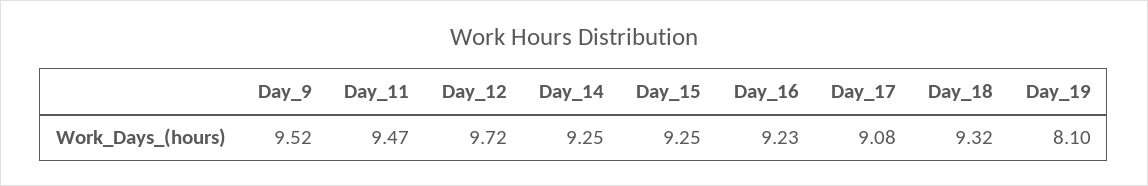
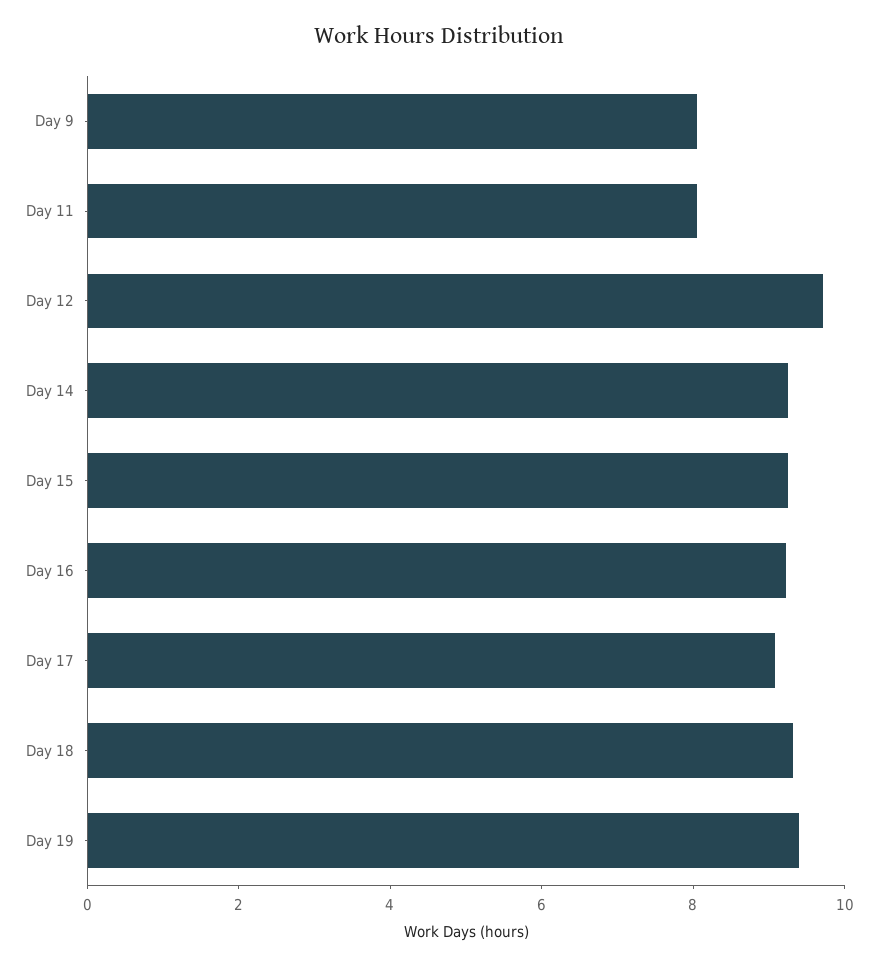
Day_9: 9.52 -> 8
Day_11: 9.47 -> 8
Day_19: 8.1 -> 9.5

